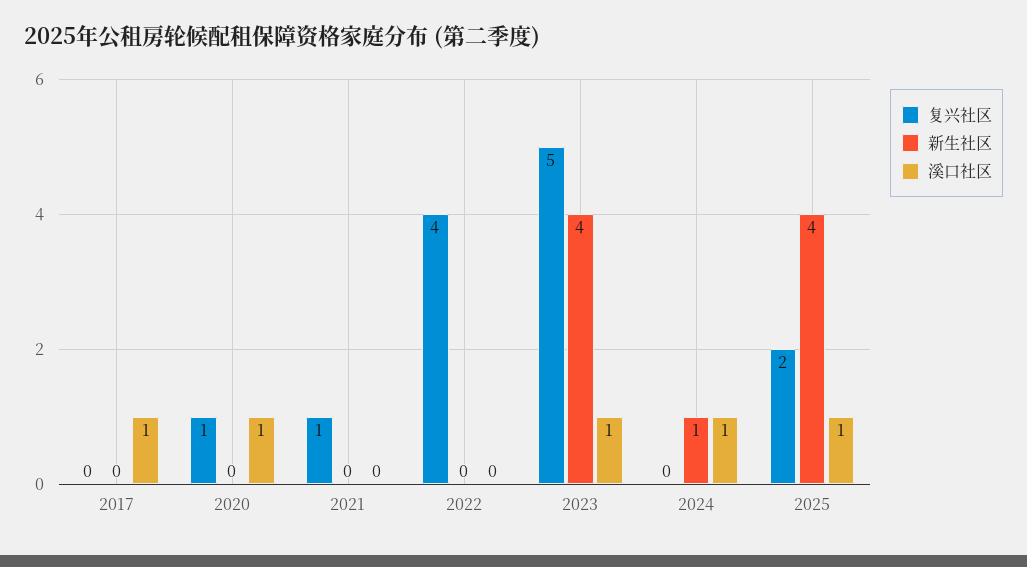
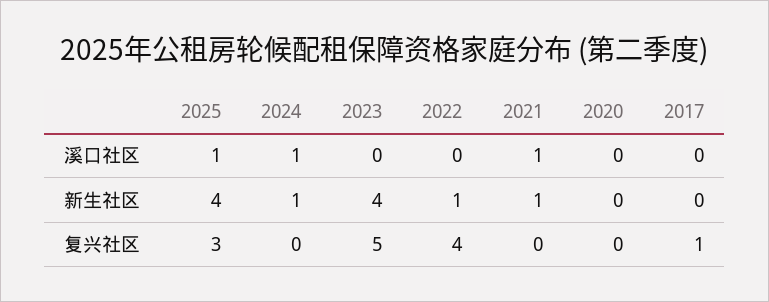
复兴社区, 2017: 0 -> 1
溪口社区, 2017: 1 -> 0
复兴社区, 2020: 1 -> 0
溪口社区, 2020: 1 -> 0
复兴社区, 2021: 1 -> 0
新生社区, 2021: 0 -> 1
溪口社区, 2021: 0 -> 1
新生社区, 2022: 0 -> 1
溪口社区, 2023: 1 -> 0
复兴社区, 2025: 2 -> 3

